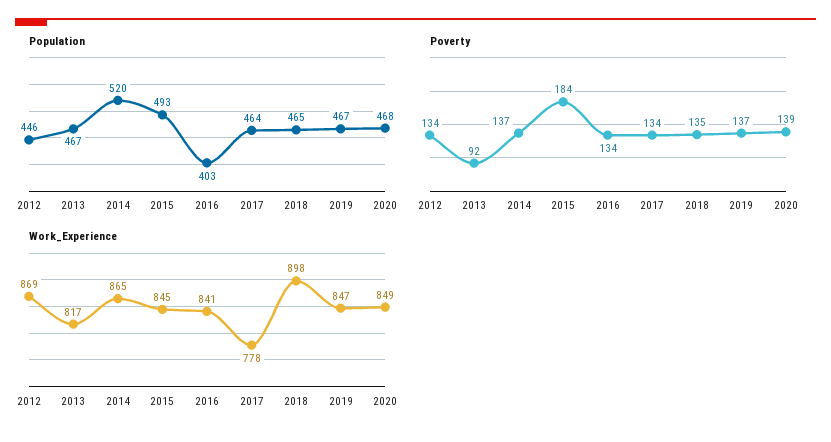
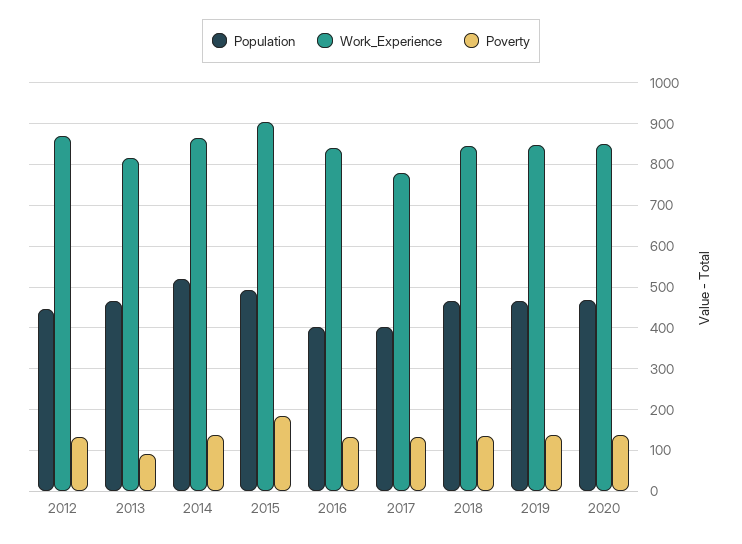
Population, 2017: 464 -> 400
Work_Experience, 2015: 845 -> 900
Work_Experience, 2018: 898 -> 840

